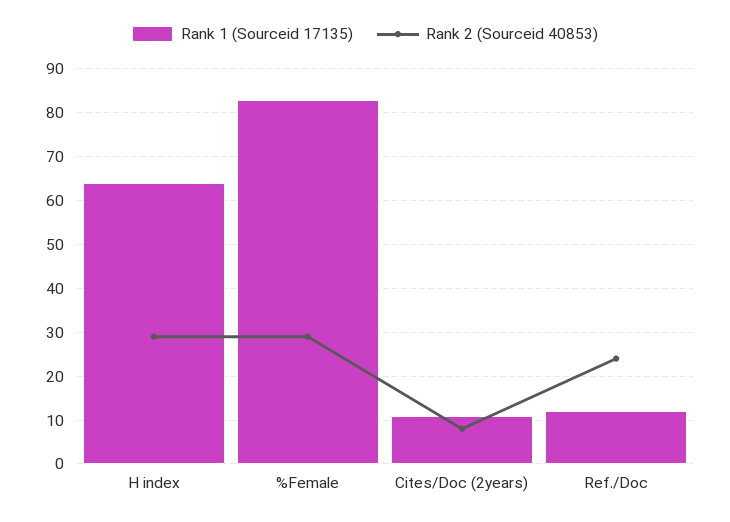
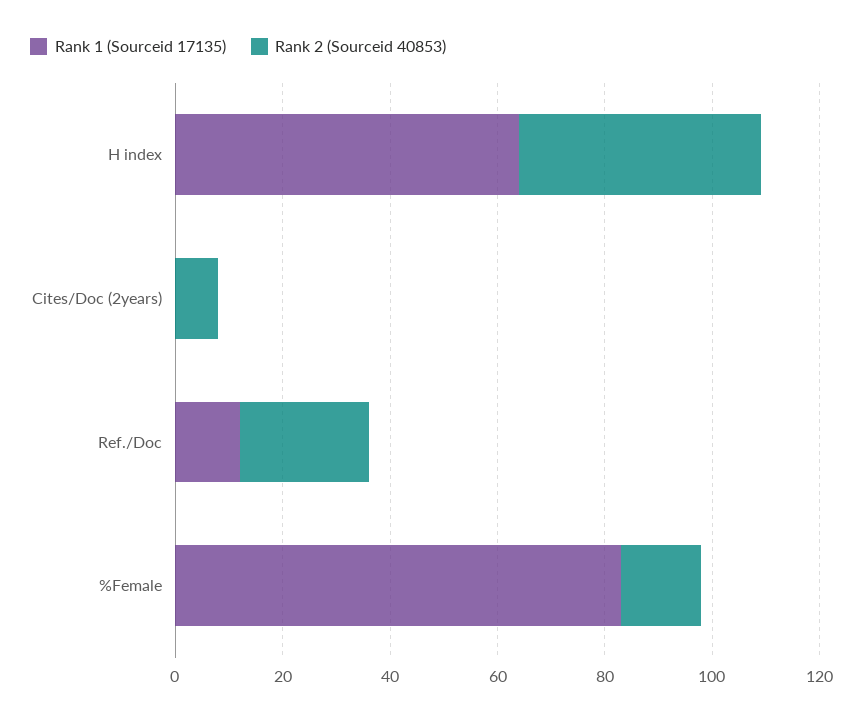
Rank 2 (Sourceid 40853), H index: 30 -> 45
Rank 2 (Sourceid 40853), %Female: 30 -> 15
Rank 1 (Sourceid 17135), Cites/Doc (2years): 10 -> 0

